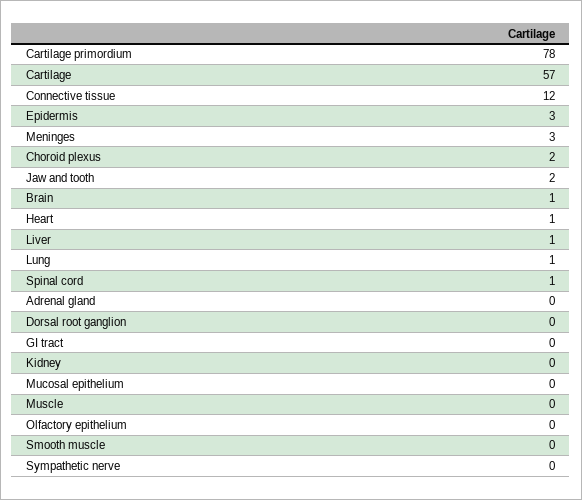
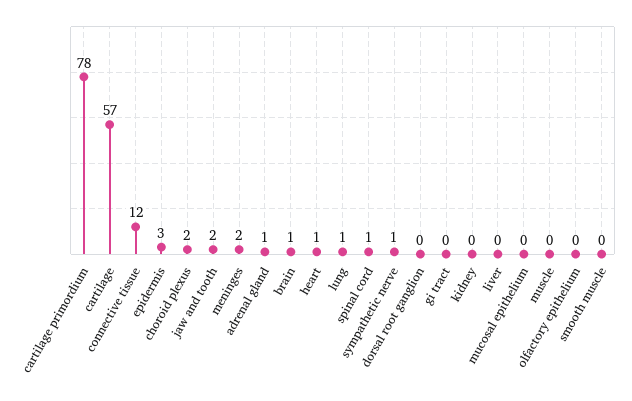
Meninges: 3 -> 2
Liver: 1 -> 0
Adrenal gland: 0 -> 1
Sympathetic nerve: 0 -> 1

